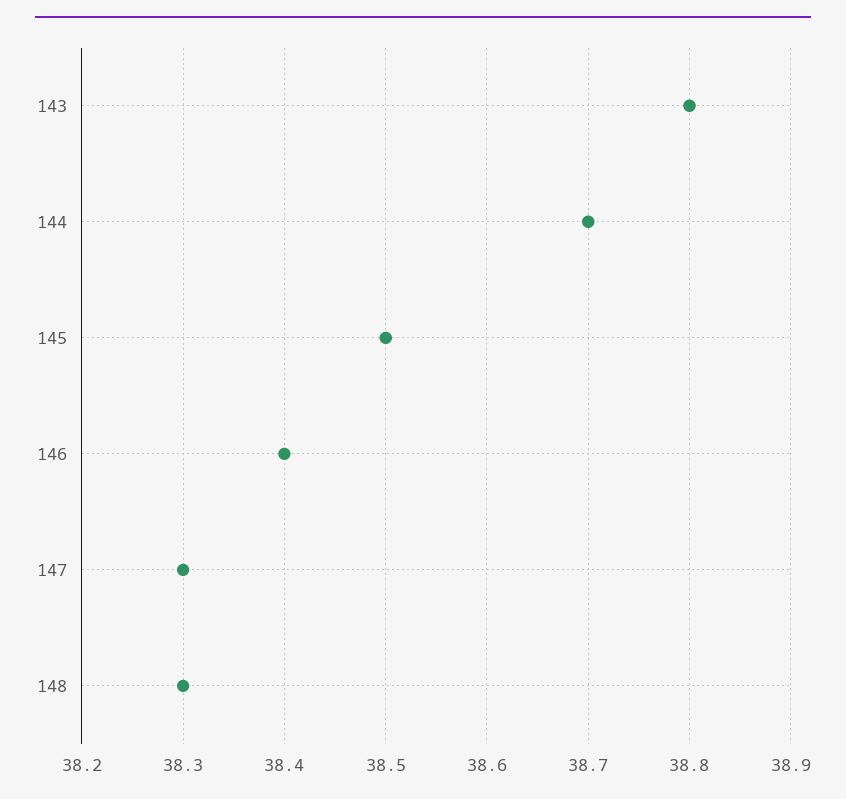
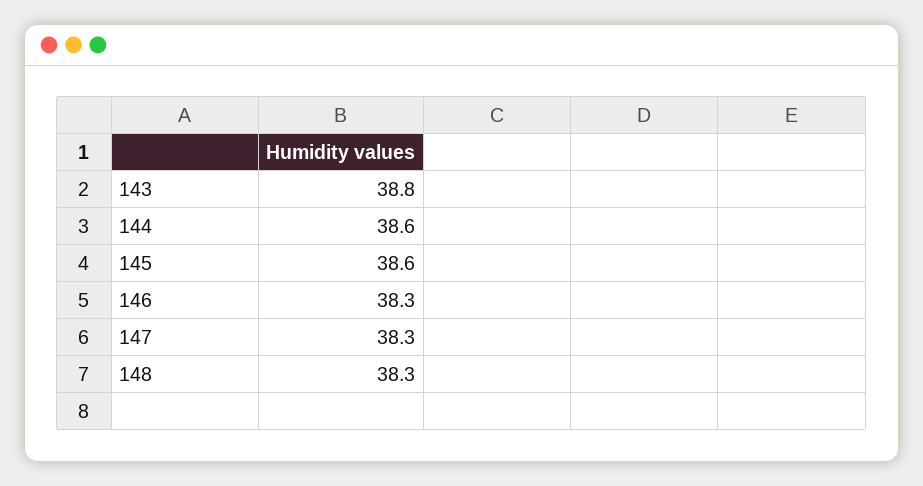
144: 38.7 -> 38.6
145: 38.5 -> 38.6
146: 38.4 -> 38.3

